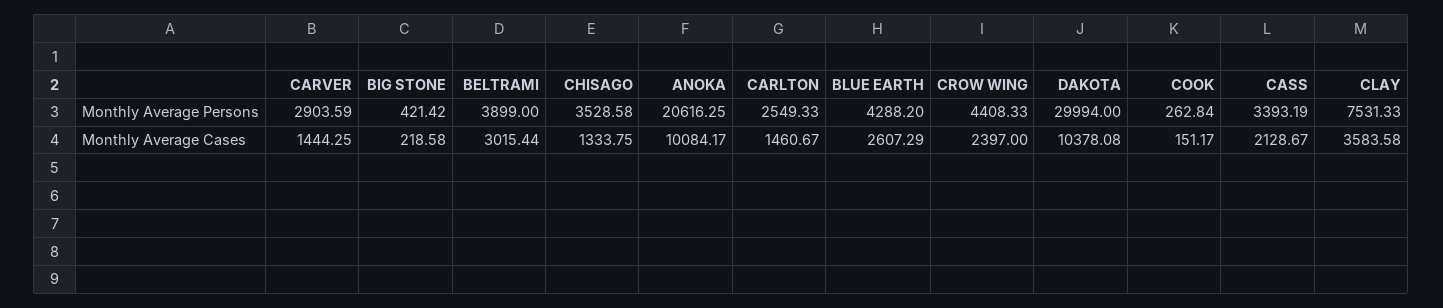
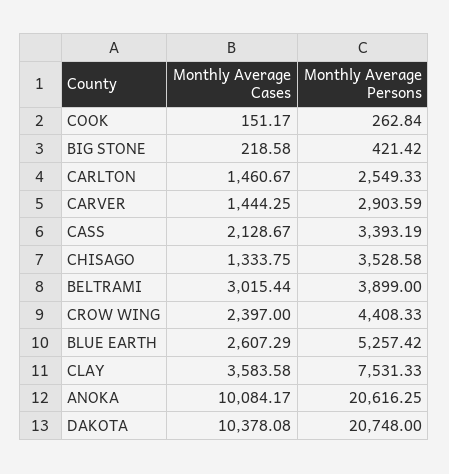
BLUE EARTH, Monthly Average Persons: 4288.2 -> 5257.42
DAKOTA, Monthly Average Persons: 29994 -> 20748

